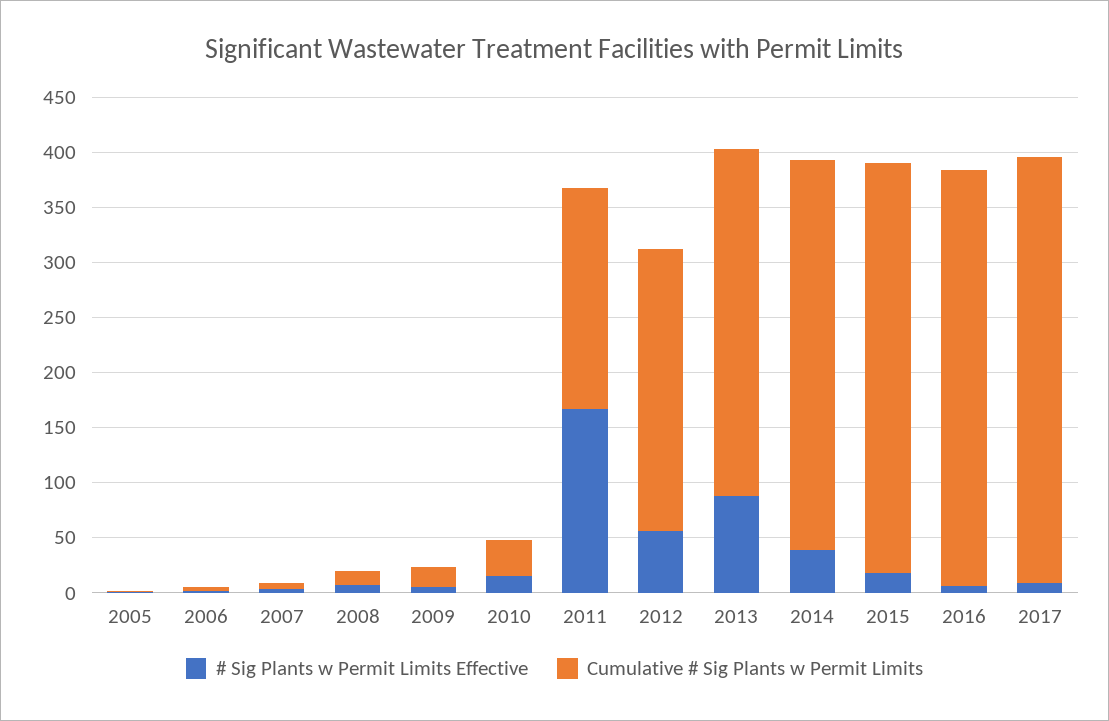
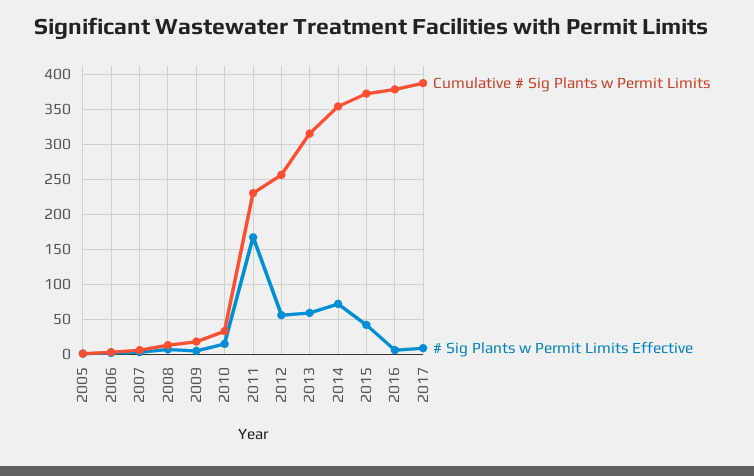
Cumulative # Sig Plants w Permit Limits, 2011: 200 -> 230
# Sig Plants w Permit Limits Effective, 2013: 90 -> 60
# Sig Plants w Permit Limits Effective, 2014: 40 -> 70
# Sig Plants w Permit Limits Effective, 2015: 20 -> 40

